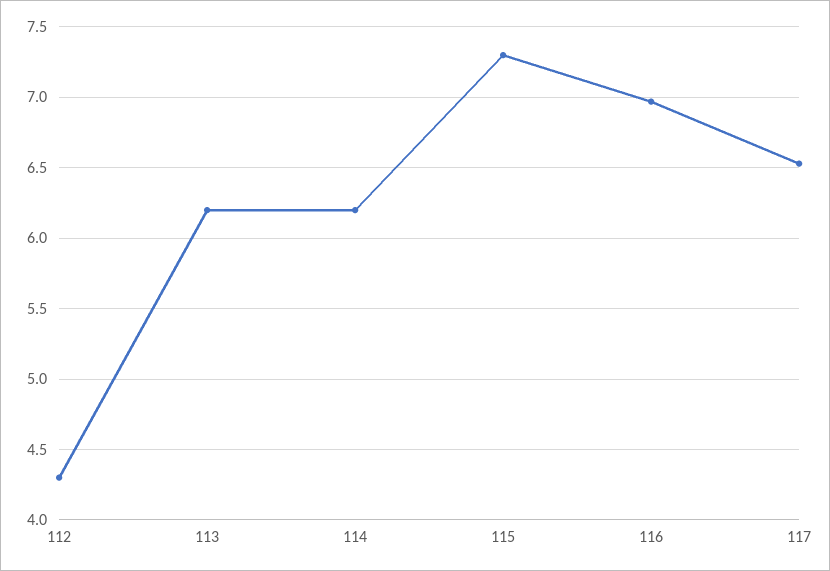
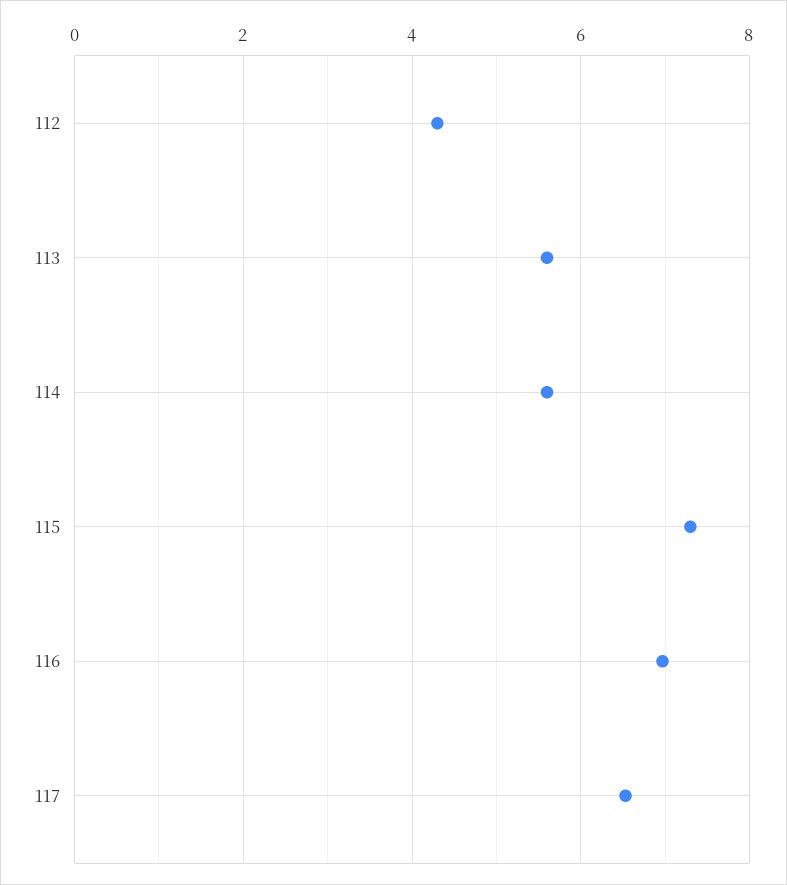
113: 6.2 -> 5.6
114: 6.2 -> 5.6

